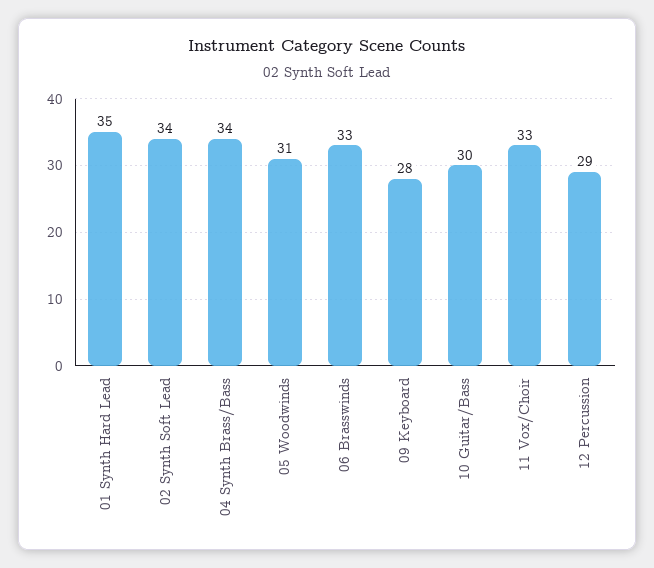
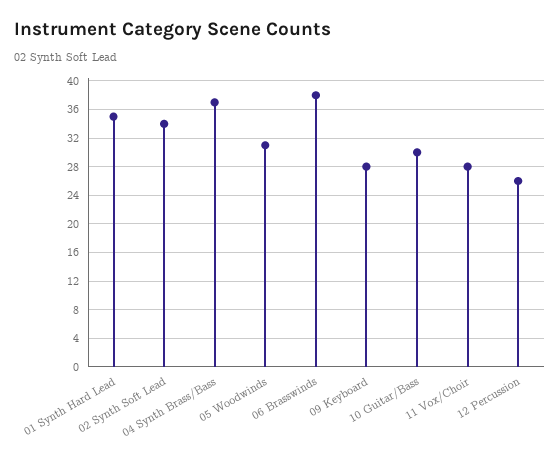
04 Synth Brass/Bass: 34 -> 37
06 Brasswinds: 33 -> 38
11 Vox/Choir: 33 -> 28
12 Percussion: 29 -> 26

